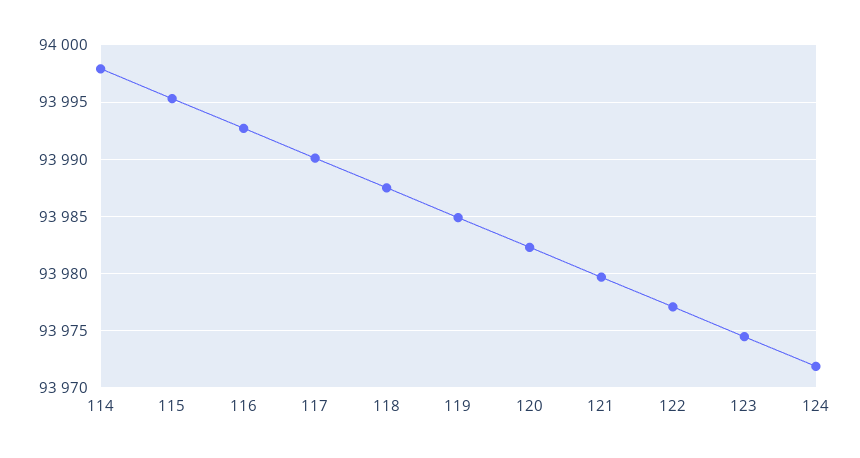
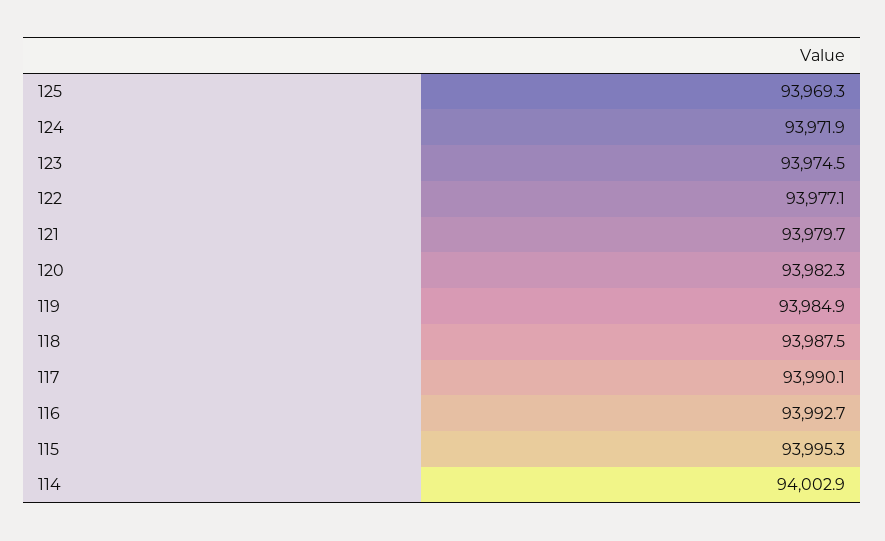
114: 93998 -> 94002.9
125: none -> 93969.3

